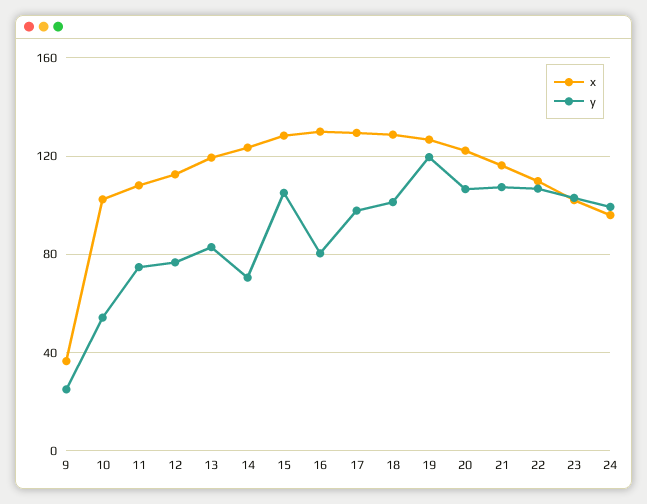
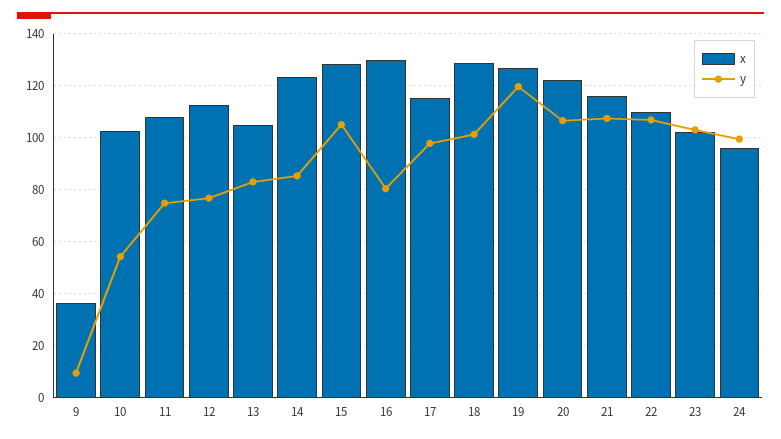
y, 9: 25 -> 10
x, 13: 120 -> 105
y, 14: 70 -> 85
x, 17: 130 -> 115

